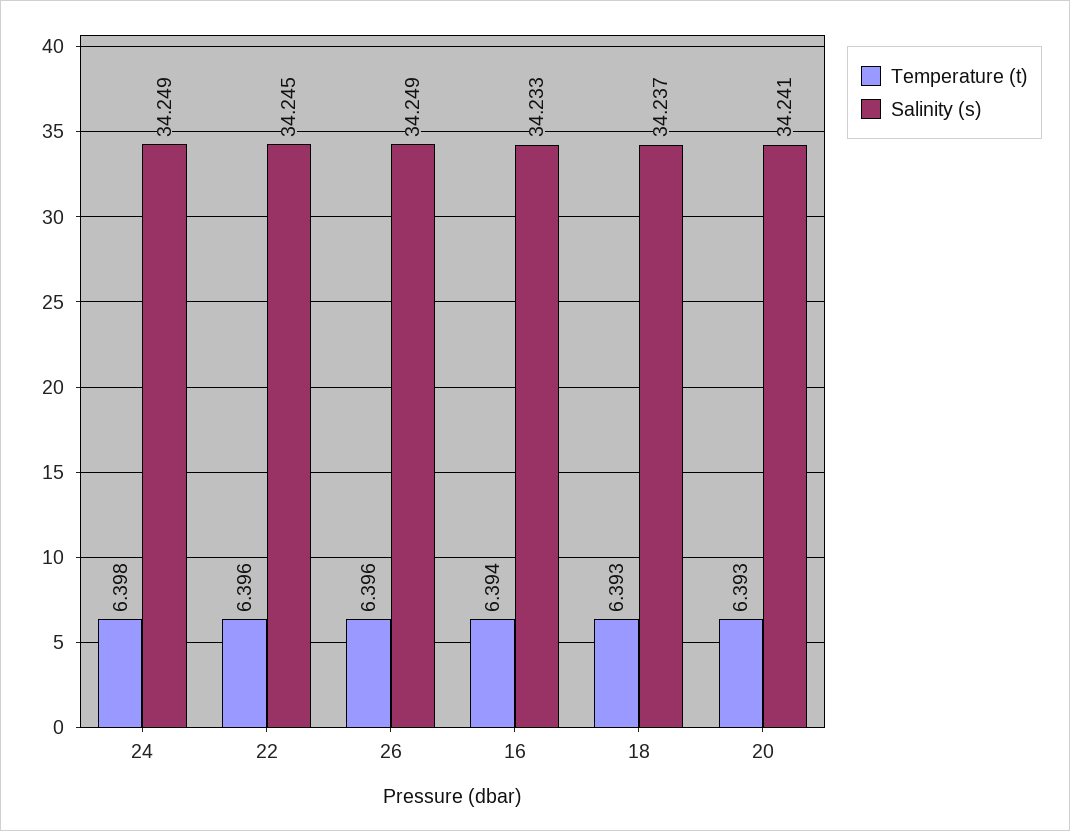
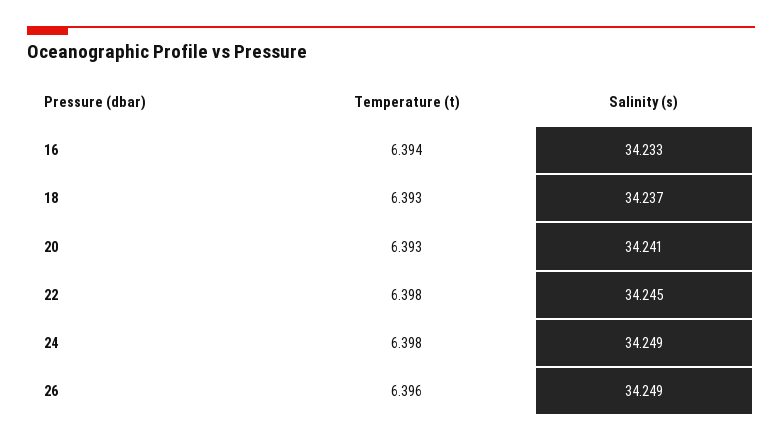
Temperature (t), 22: 6.396 -> 6.398

